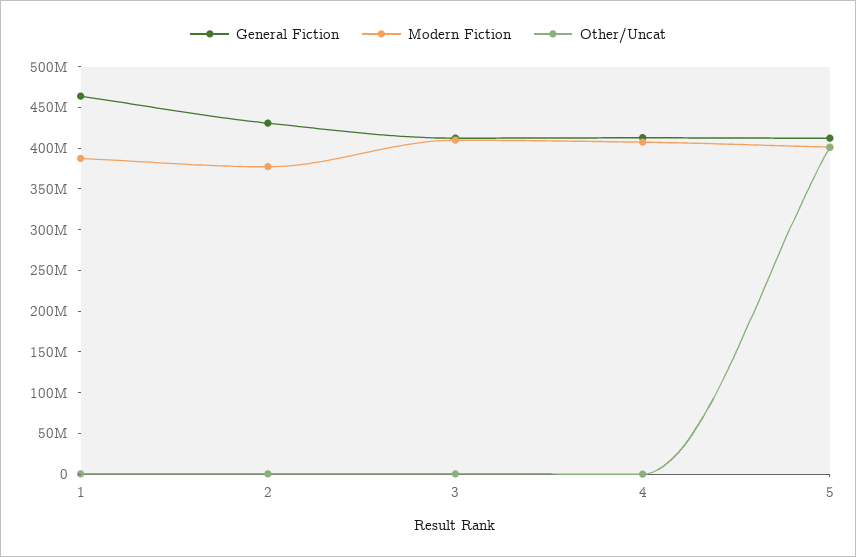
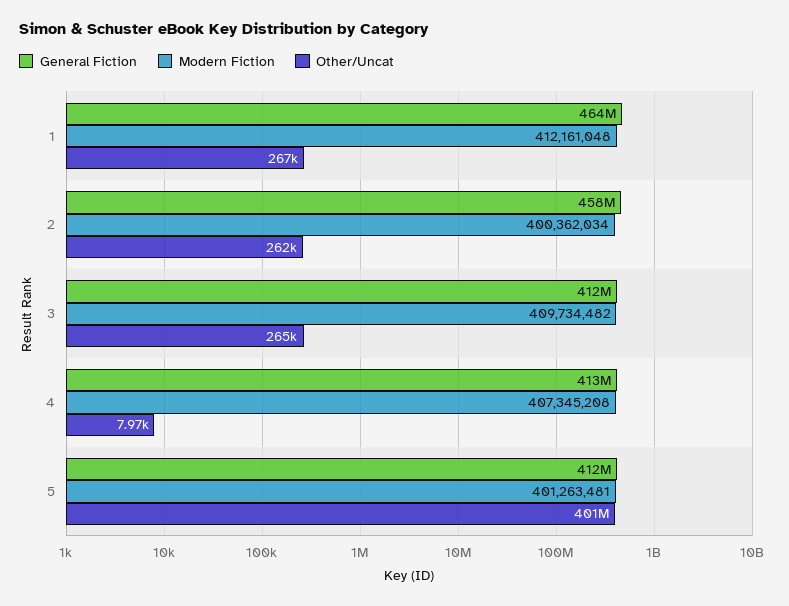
Modern Fiction, 1: 390000000 -> 412161048
General Fiction, 2: 430000000 -> 458000000
Modern Fiction, 2: 380000000 -> 400362034

